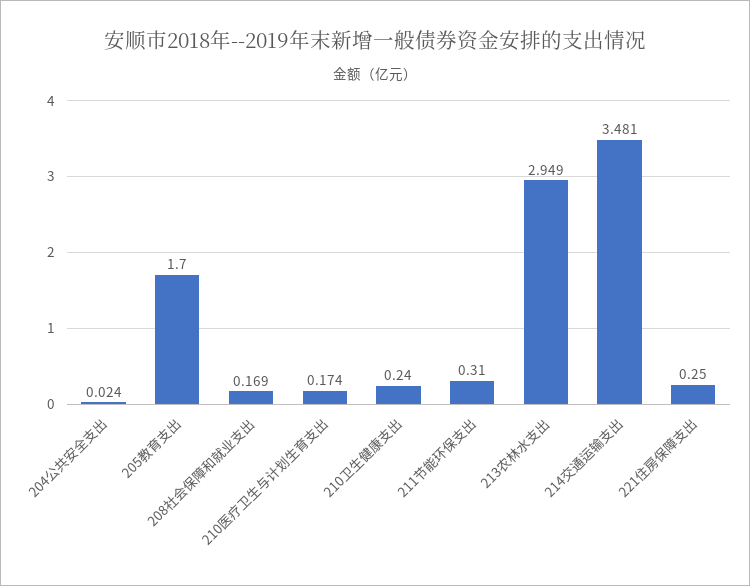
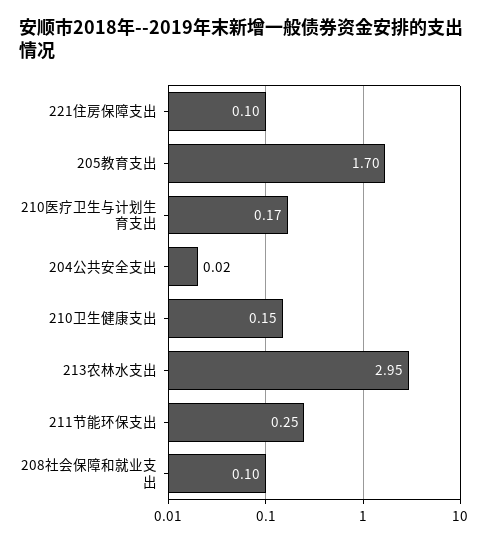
208社会保障和就业支出: 0.169 -> 0.1
210卫生健康支出: 0.24 -> 0.15
211节能环保支出: 0.31 -> 0.25
214交通运输支出: 3.481 -> none
221住房保障支出: 0.25 -> 0.1

